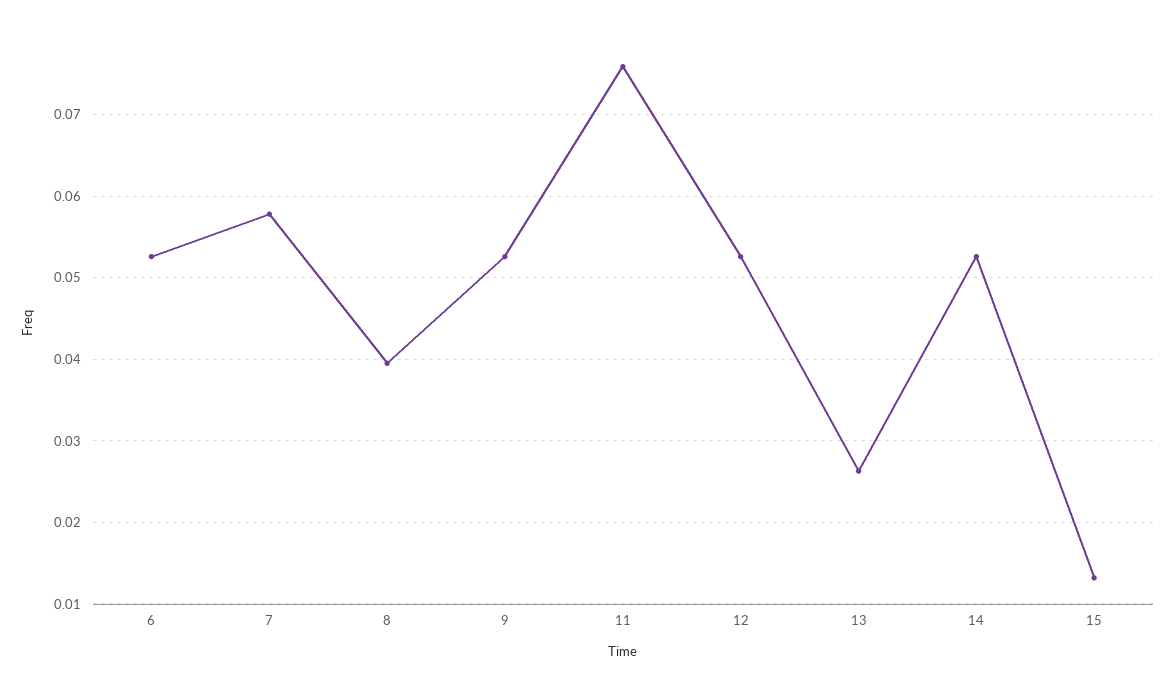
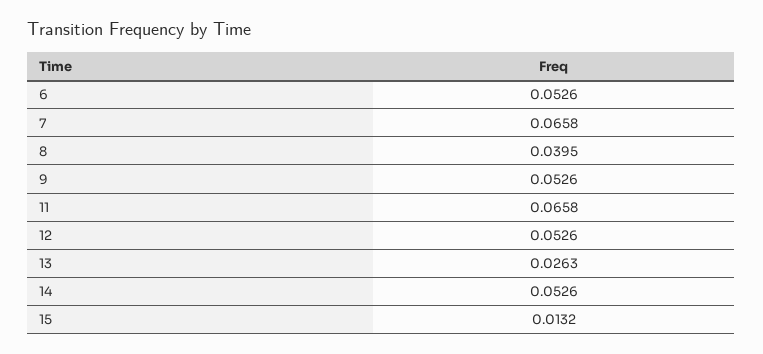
7: 0.058 -> 0.0658
11: 0.076 -> 0.0658

